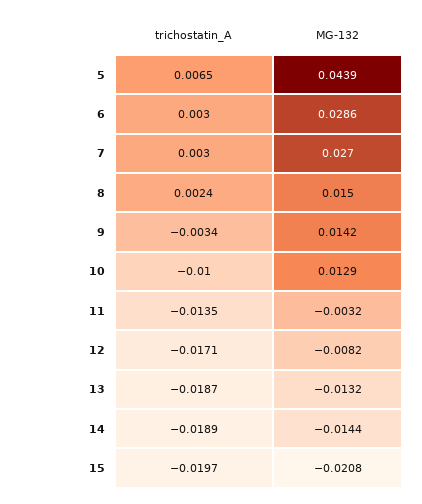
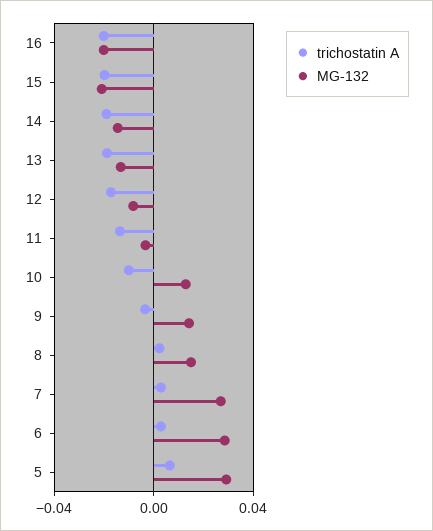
MG-132, 5: 0.0439 -> 0.03
trichostatin_A, 16: none -> -0.02
MG-132, 16: none -> -0.02

